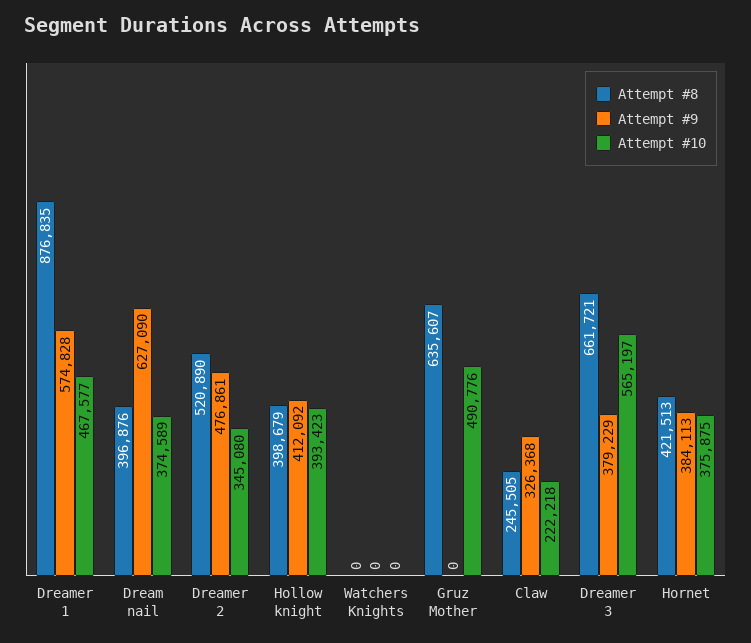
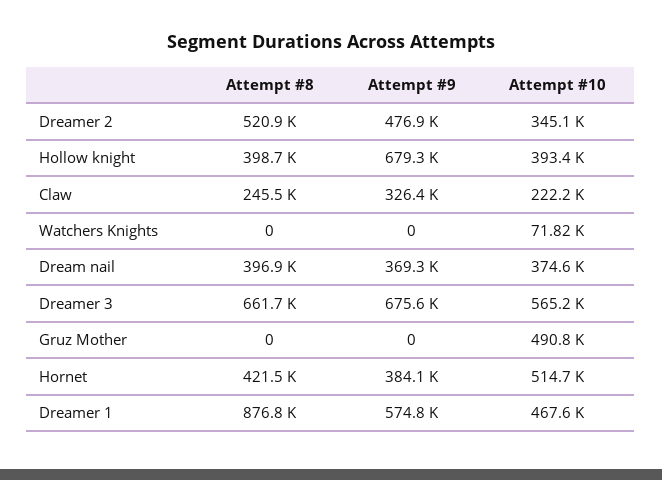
Attempt #9, Dream nail: 627090 -> 369300
Attempt #9, Hollow knight: 412092 -> 679300
Attempt #10, Watchers Knights: 0 -> 71820
Attempt #8, Gruz Mother: 635607 -> 0
Attempt #9, Dreamer 3: 379229 -> 675600
Attempt #10, Hornet: 375875 -> 514700

